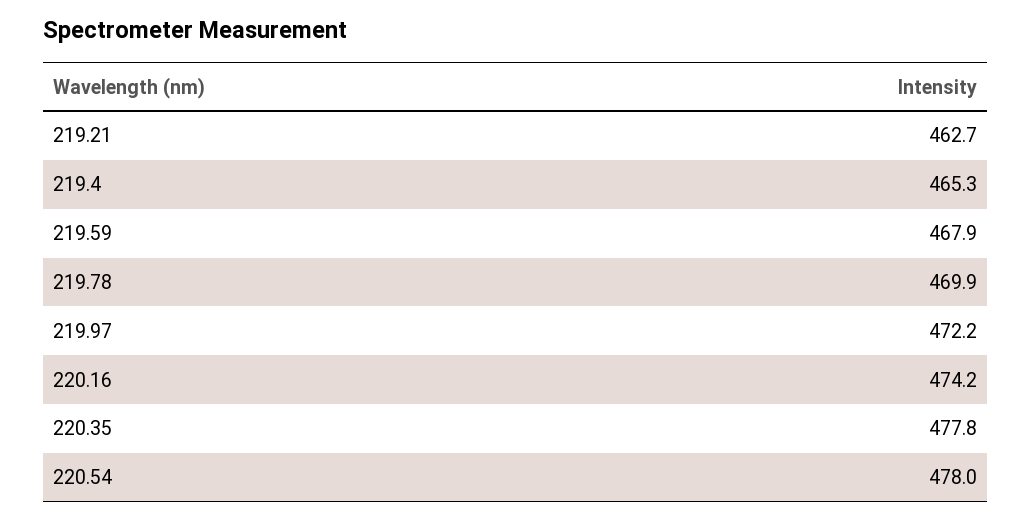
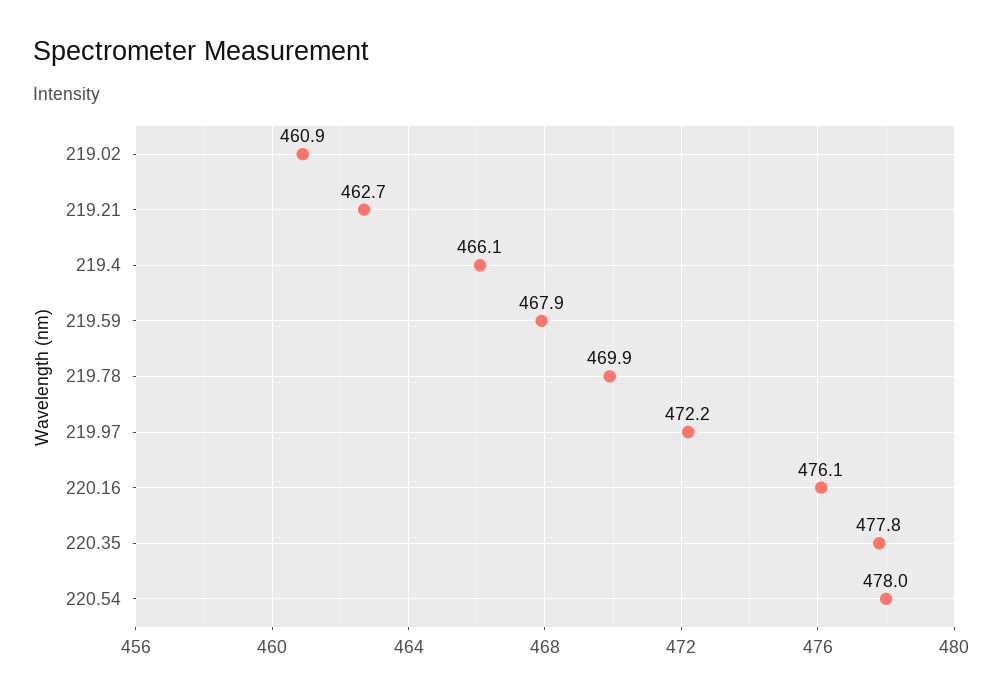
219.4: 465.3 -> 466.1
220.16: 474.2 -> 476.1
219.02: none -> 460.9

